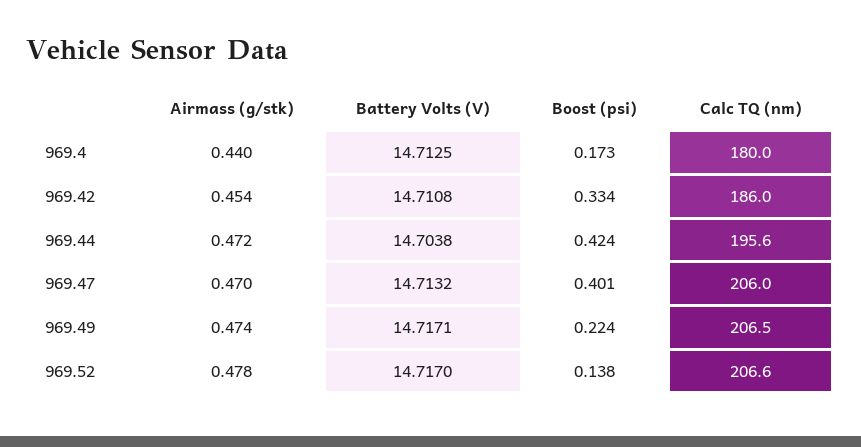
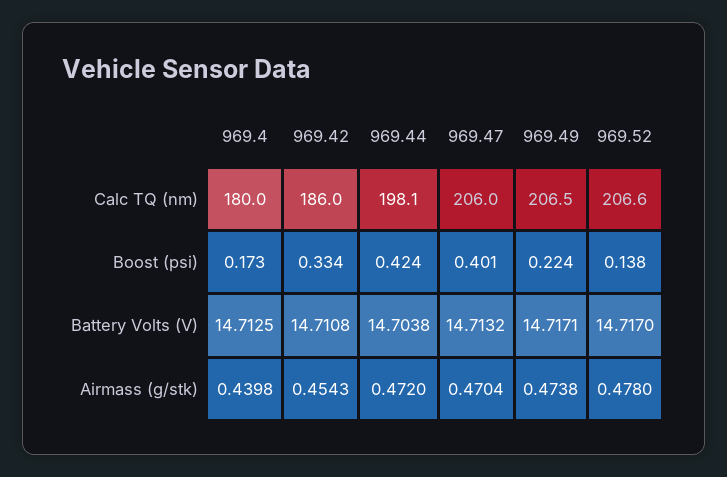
Calc TQ (nm), 969.44: 195.6 -> 198.1

